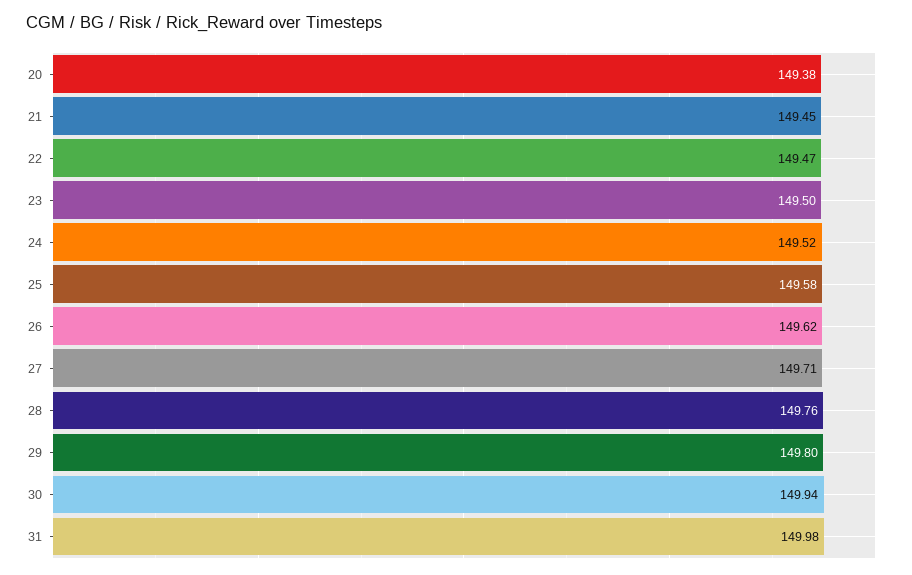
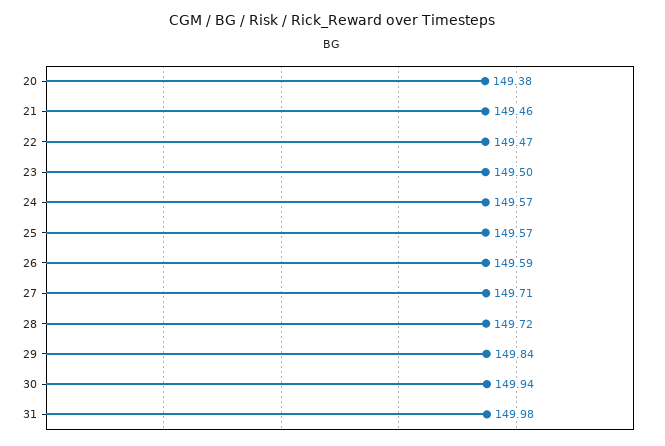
21: 149.45 -> 149.46
24: 149.52 -> 149.57
25: 149.58 -> 149.57
26: 149.62 -> 149.59
28: 149.76 -> 149.72
29: 149.8 -> 149.84

